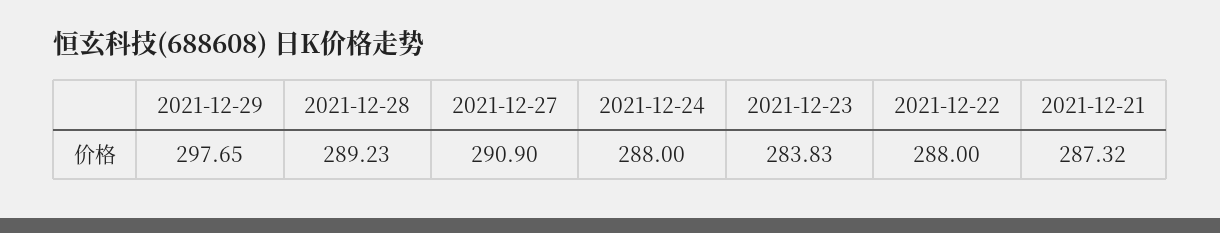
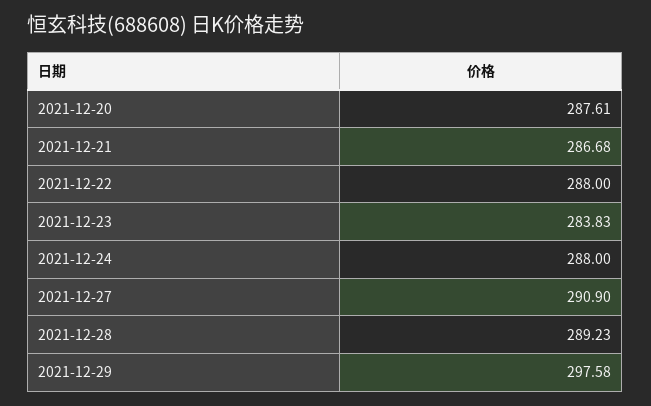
2021-12-29: 297.65 -> 297.58
2021-12-21: 287.32 -> 286.68
2021-12-20: none -> 287.61

